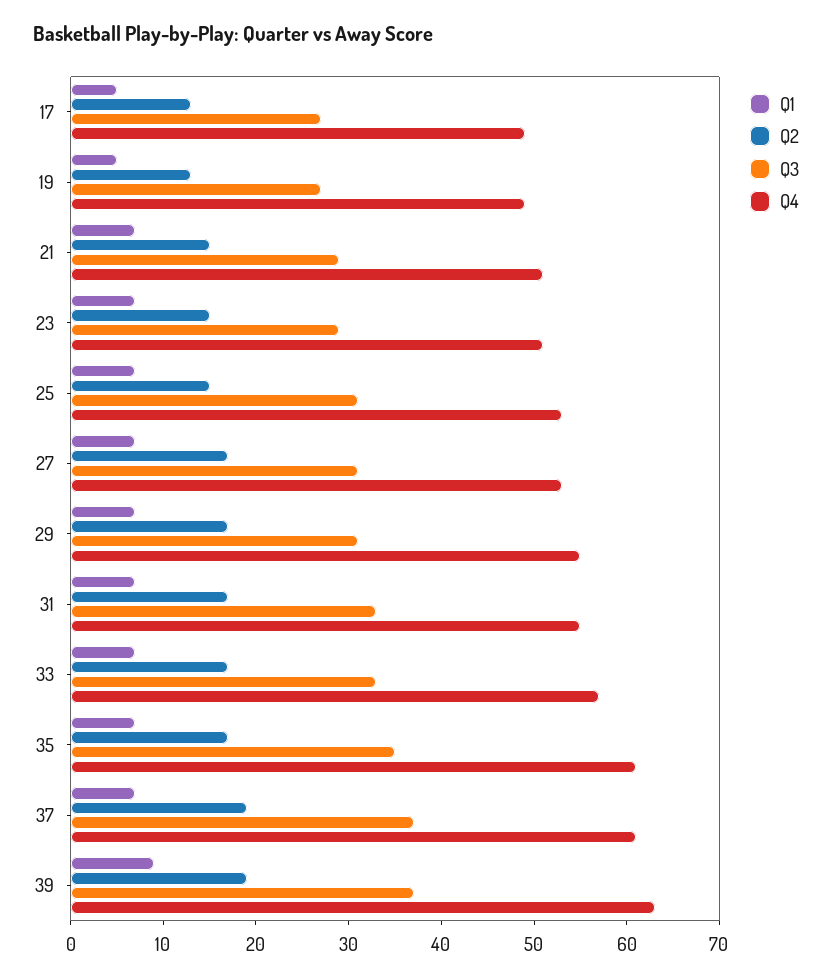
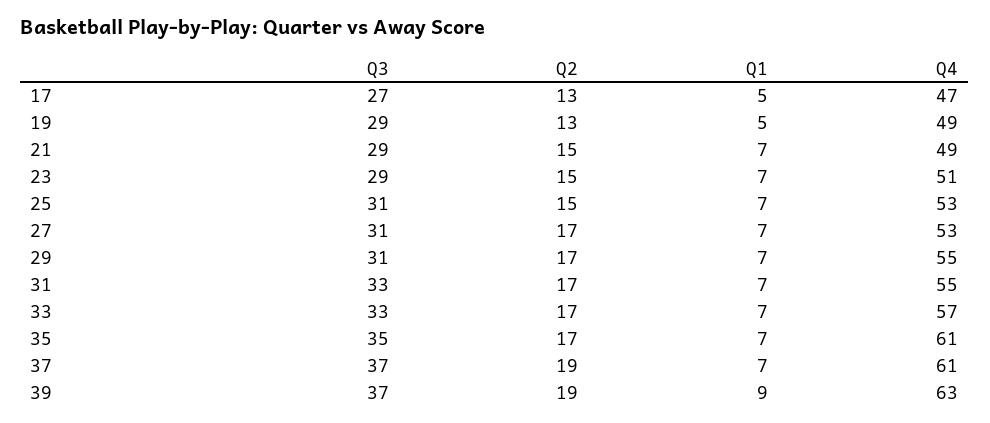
Q4, 17: 49 -> 47
Q3, 19: 27 -> 29
Q4, 21: 51 -> 49

